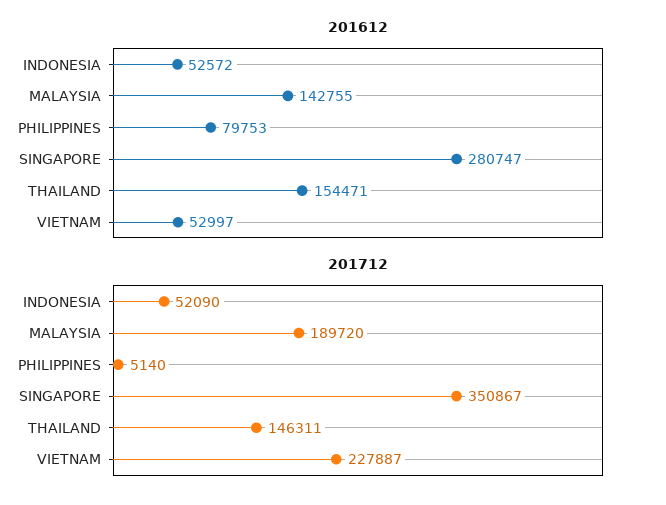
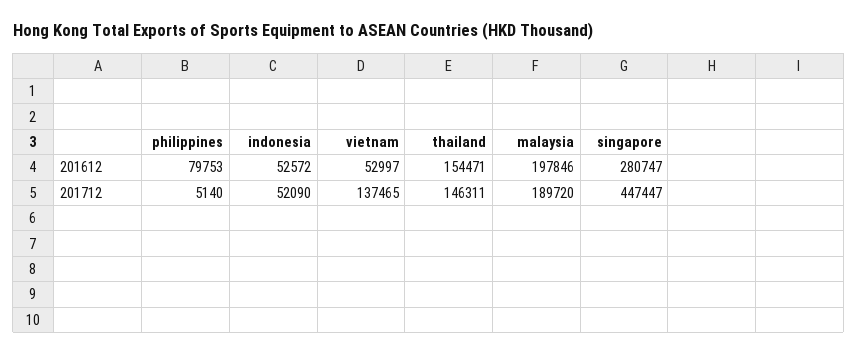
201612, MALAYSIA: 142755 -> 197846
201712, SINGAPORE: 350867 -> 447447
201712, VIETNAM: 227887 -> 137465

